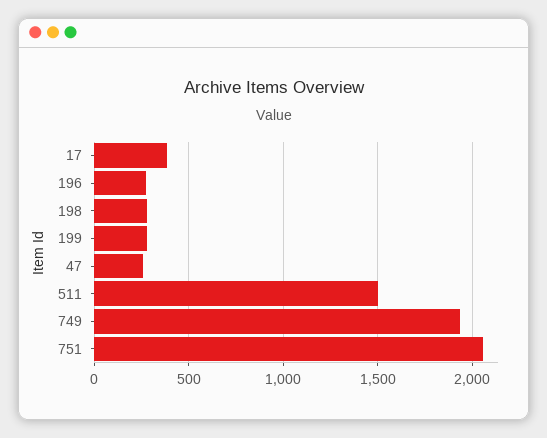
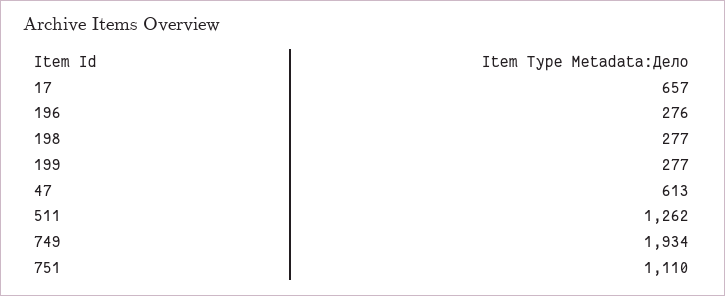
17: 400 -> 657
47: 250 -> 613
511: 1500 -> 1262
751: 2050 -> 1110

